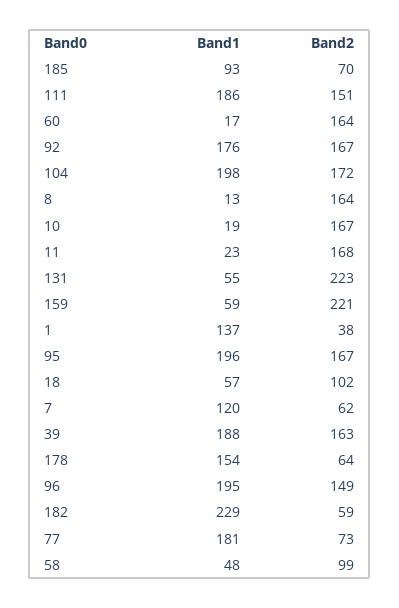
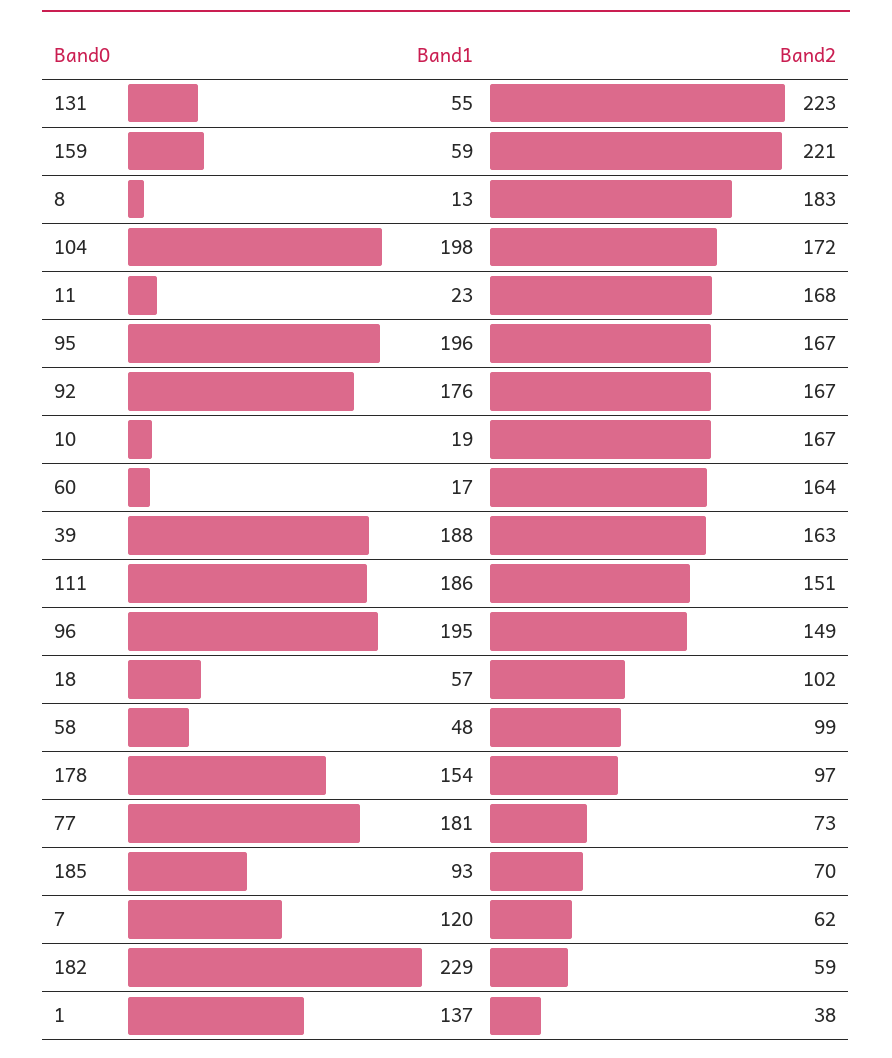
Band2, 8: 164 -> 183
Band2, 178: 64 -> 97

